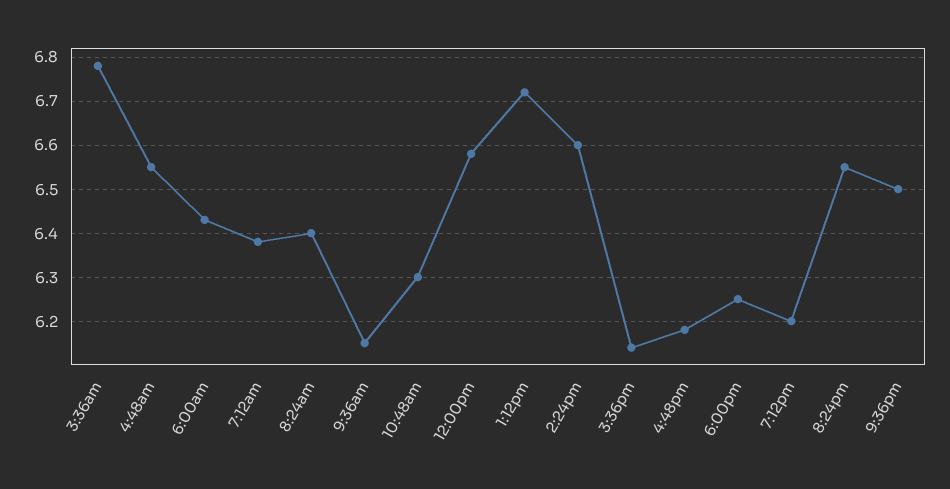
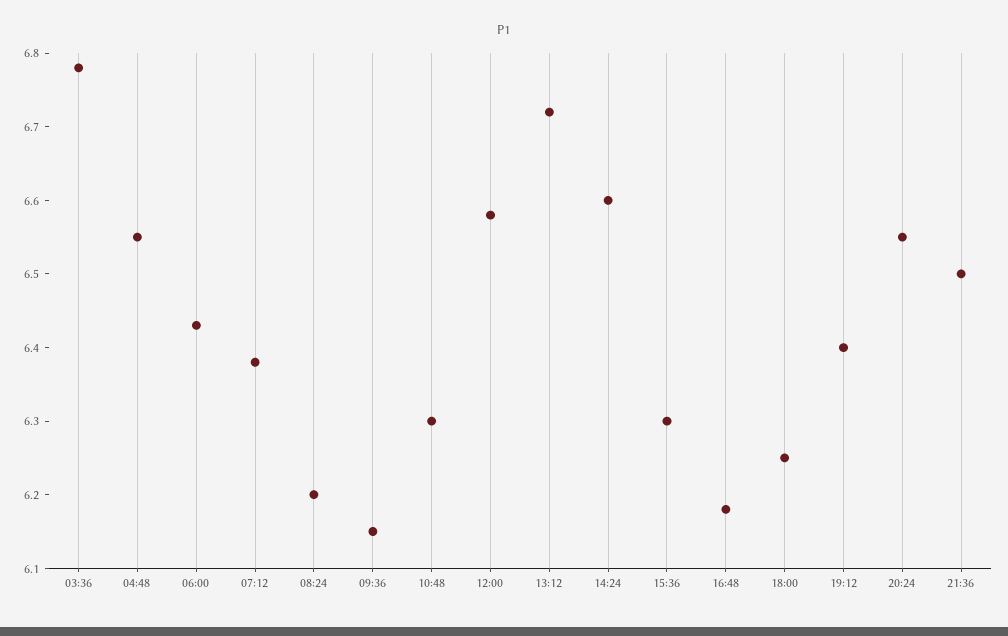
8:24am: 6.4 -> 6.2
3:36pm: 6.15 -> 6.3
7:12pm: 6.2 -> 6.4

